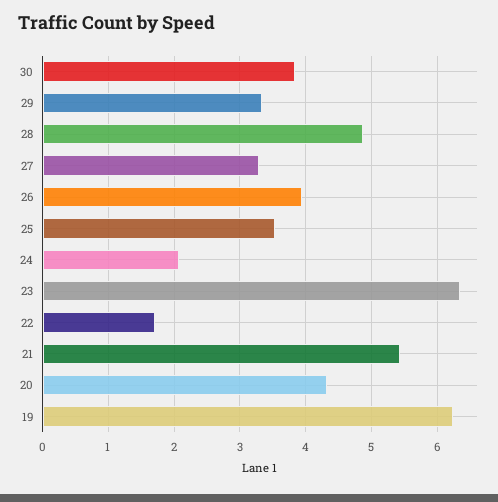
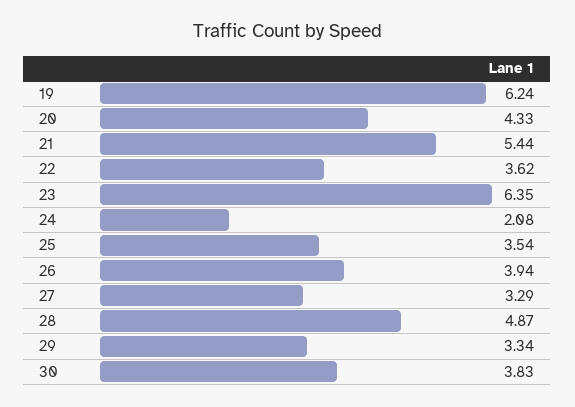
22: 1.7 -> 3.62

